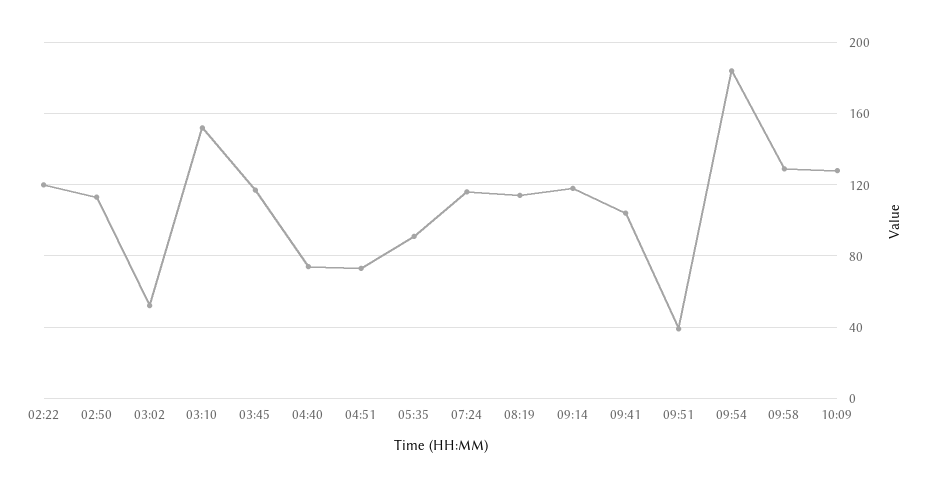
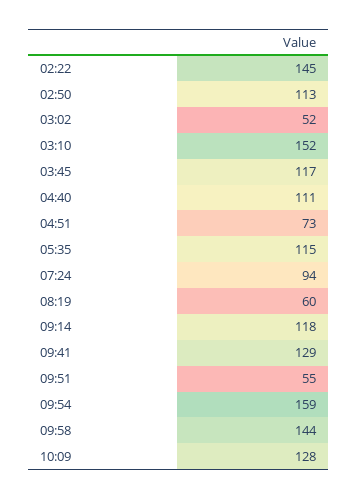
02:22: 120 -> 145
04:40: 75 -> 111
05:35: 90 -> 115
07:24: 115 -> 94
08:19: 115 -> 60
09:41: 105 -> 129
09:51: 40 -> 55
09:54: 185 -> 159
09:58: 130 -> 144

